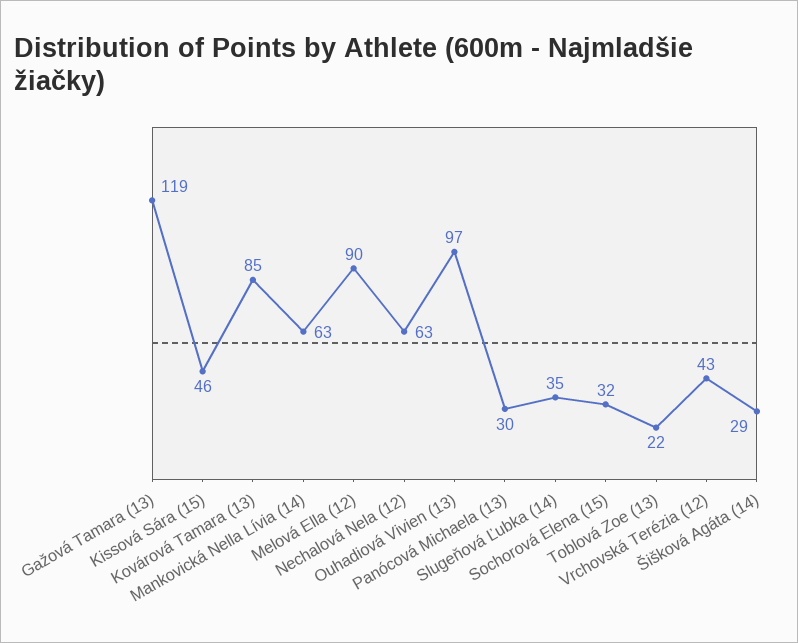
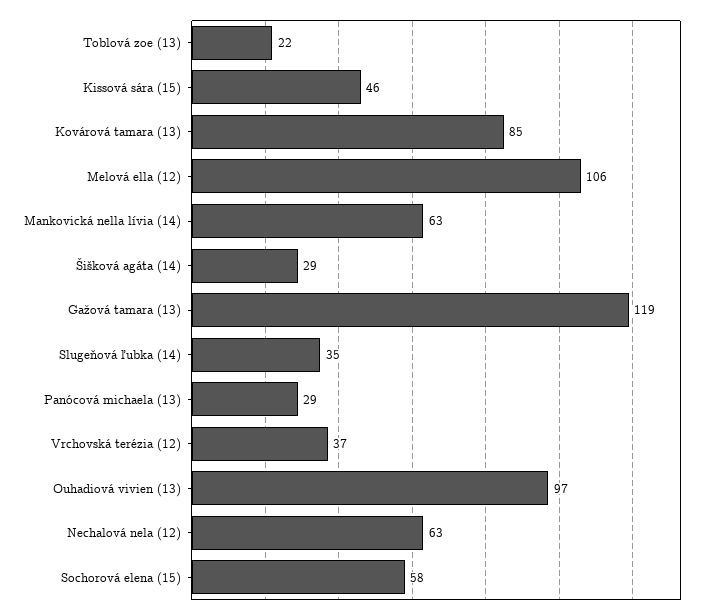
Melová Ella (12): 90 -> 106
Panócová Michaela (13): 30 -> 29
Sochorová Elena (15): 32 -> 58
Vrchovská Terézia (12): 43 -> 37

